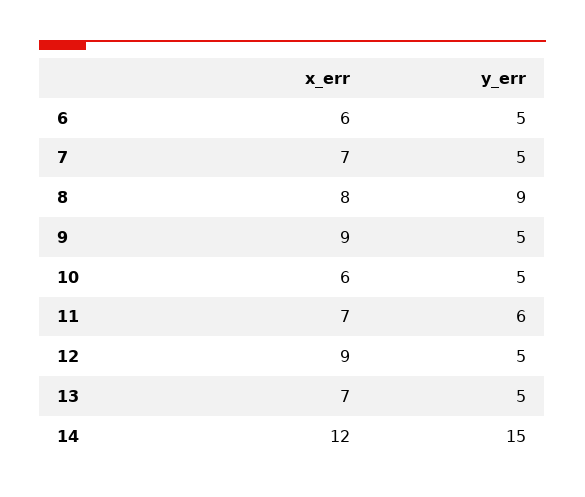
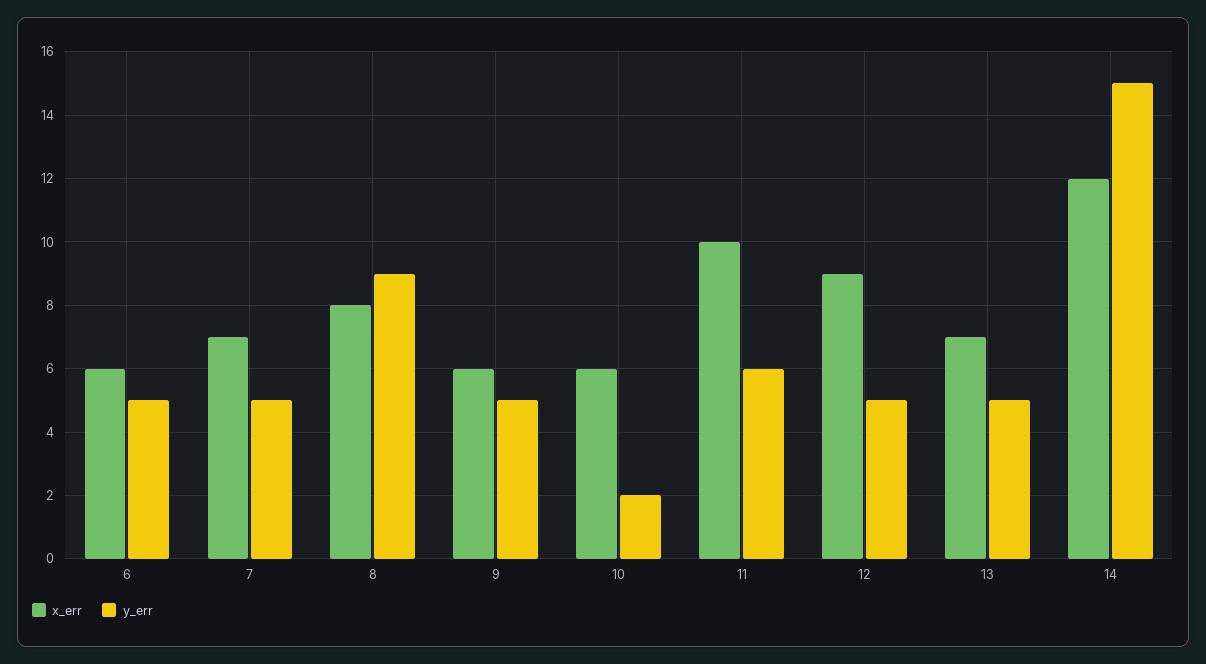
x_err, 9: 9 -> 6
y_err, 10: 5 -> 2
x_err, 11: 7 -> 10

